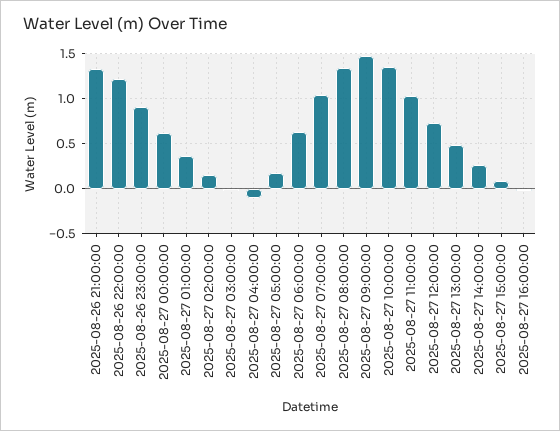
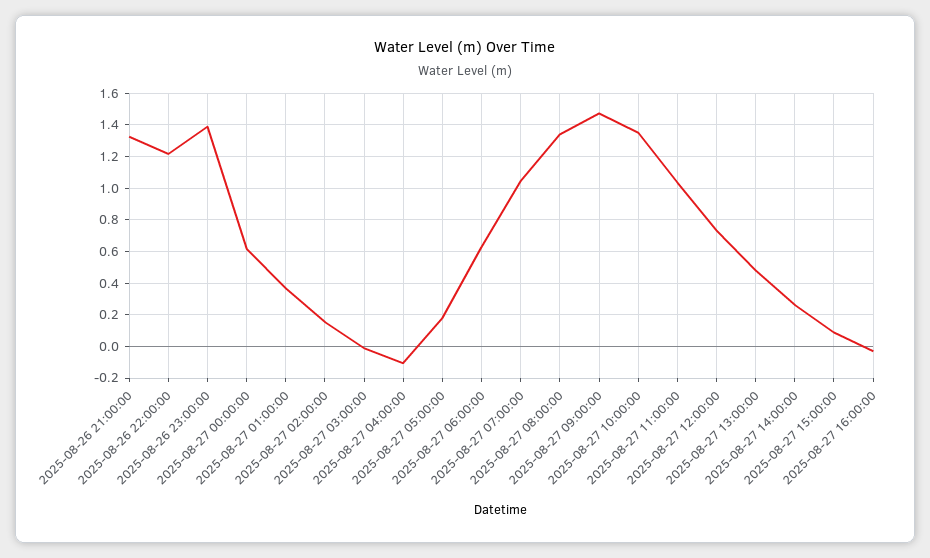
2025-08-26 23:00:00: 0.9 -> 1.4

